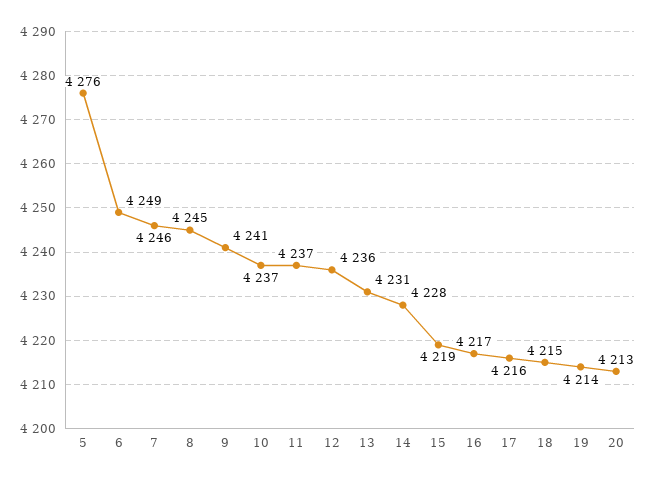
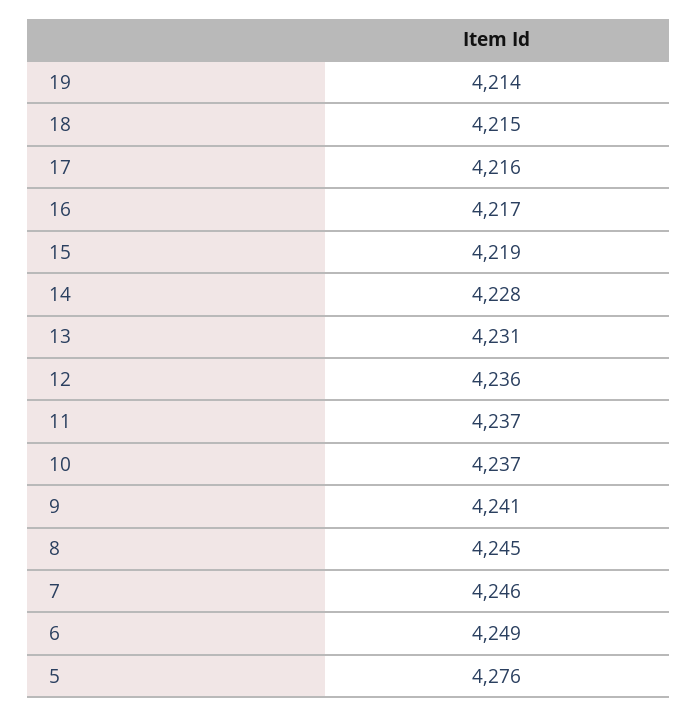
20: 4213 -> none

